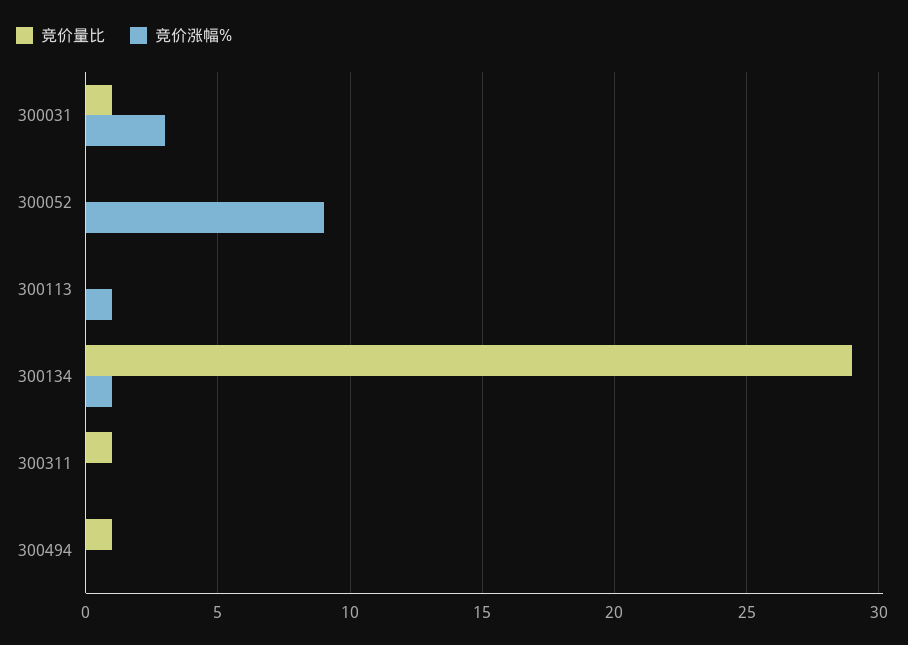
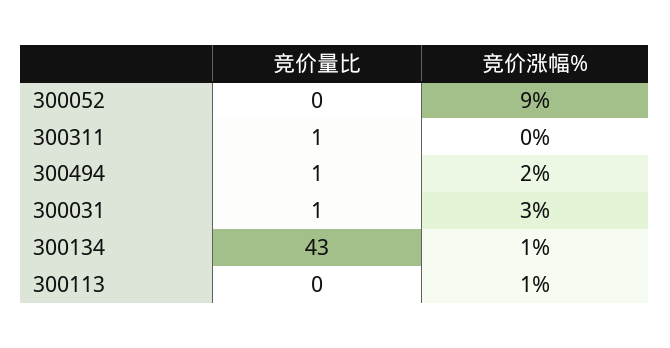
竞价量比, 300134: 29 -> 43
竞价涨幅%, 300494: 0 -> 2

